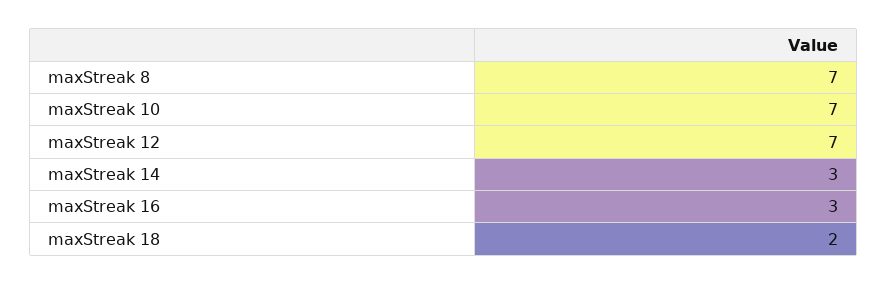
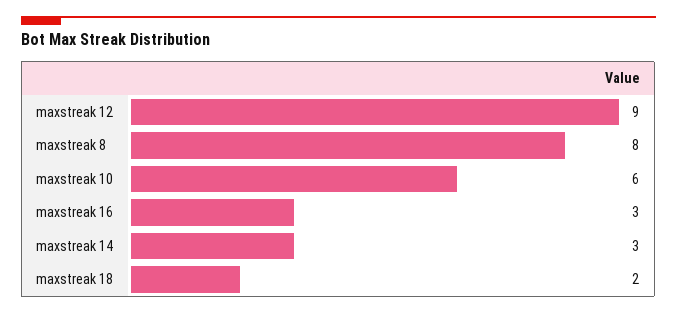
maxStreak 8: 7 -> 8
maxStreak 10: 7 -> 6
maxStreak 12: 7 -> 9

